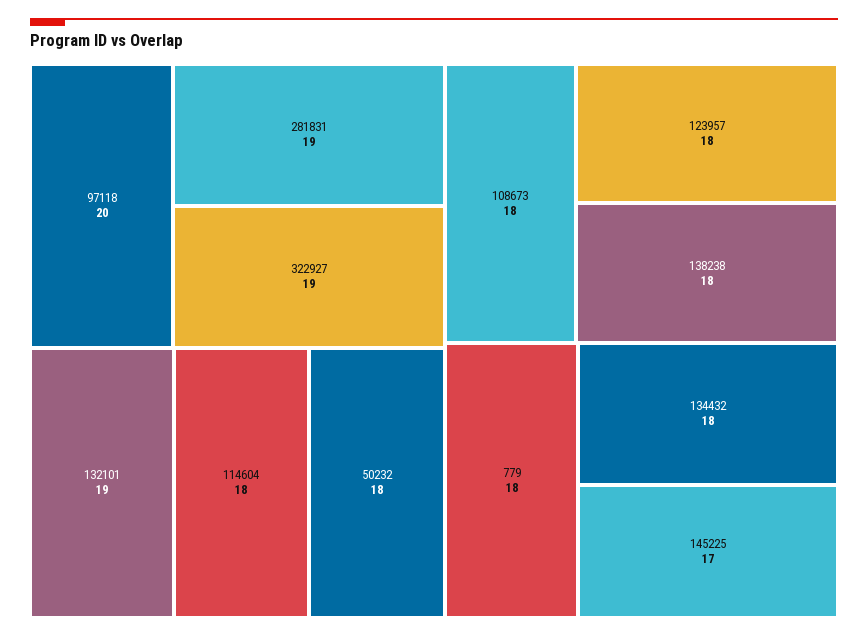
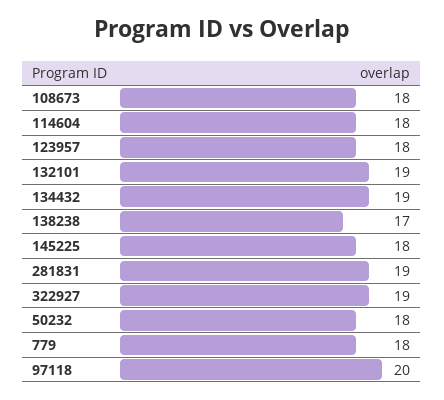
138238: 18 -> 17
134432: 18 -> 19
145225: 17 -> 18

